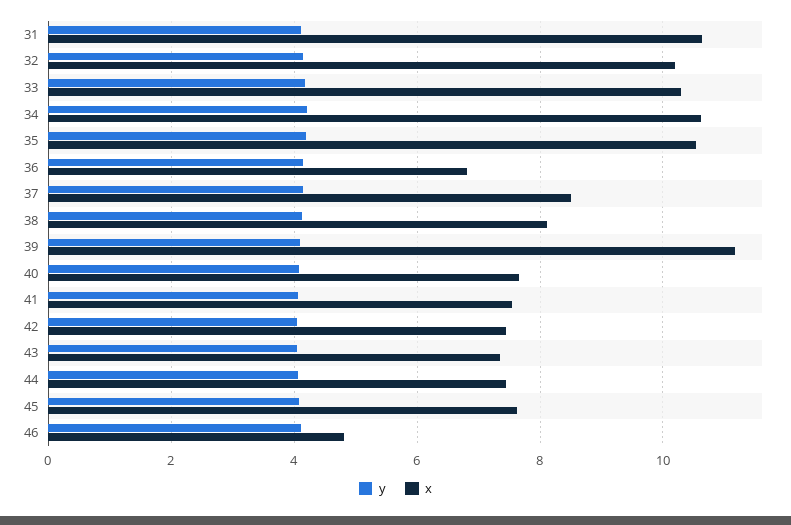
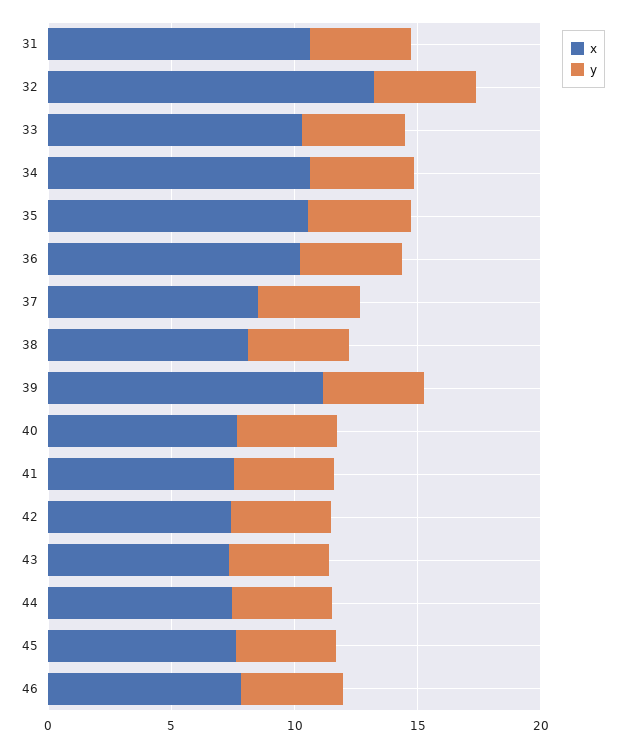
x, 32: 10.2 -> 13
x, 36: 6.8 -> 10
x, 46: 4.8 -> 8

